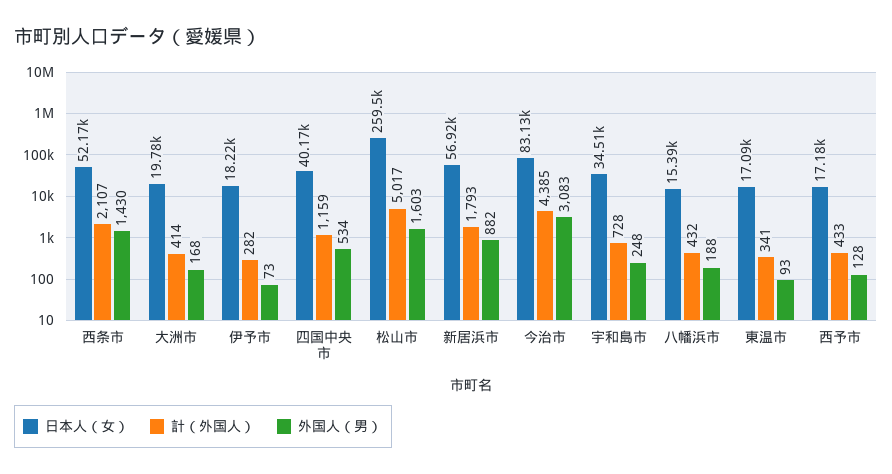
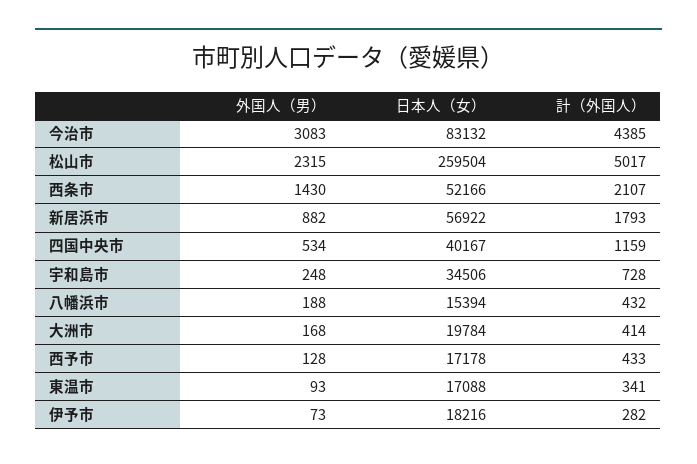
外国人（男）, 松山市: 1603 -> 2315

